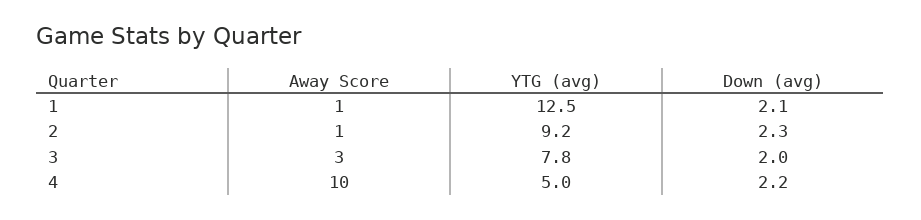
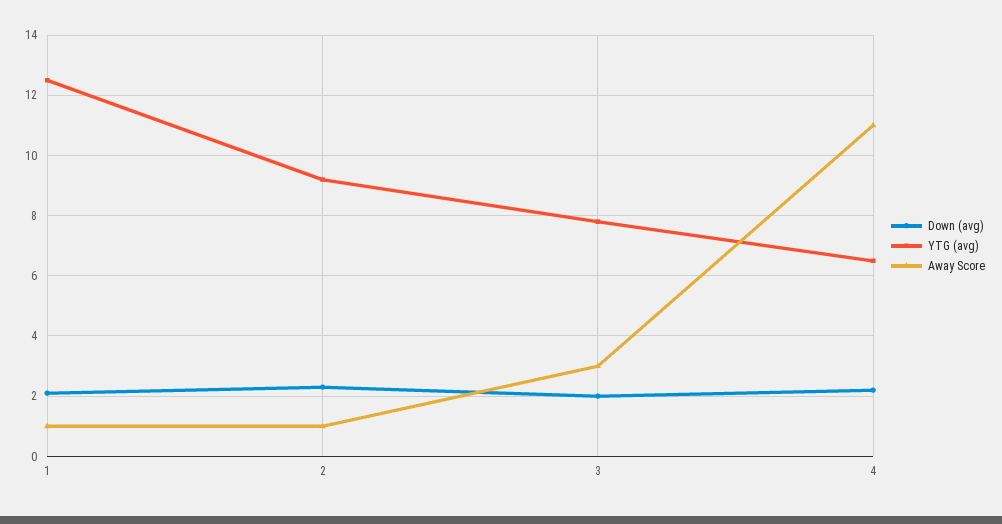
Away Score, 4: 10 -> 11
YTG (avg), 4: 5 -> 6.5

